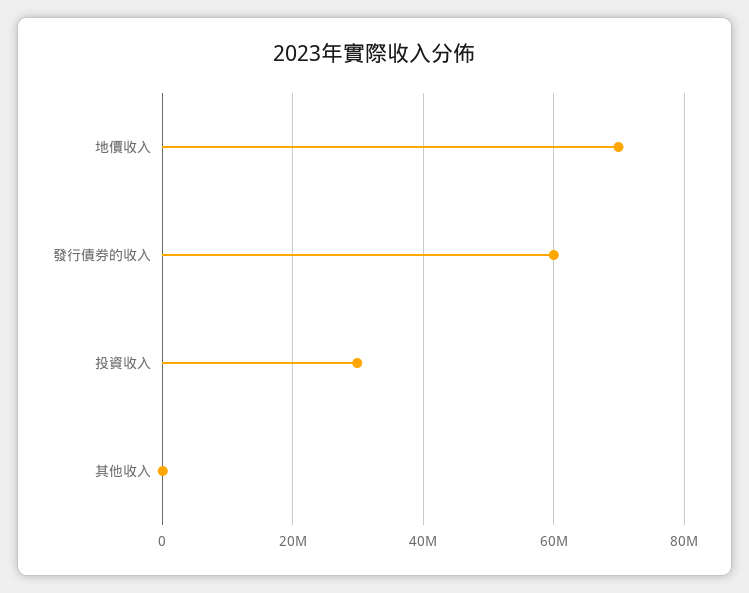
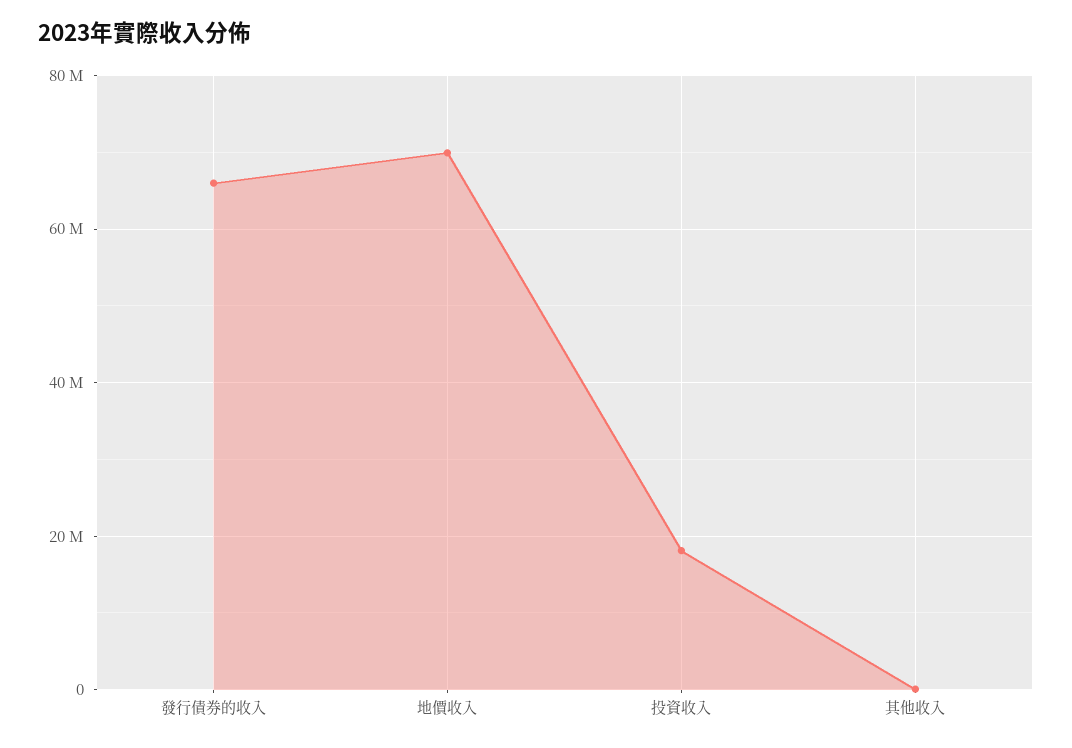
發行債券的收入: 60000000 -> 66000000
投資收入: 30000000 -> 18000000

